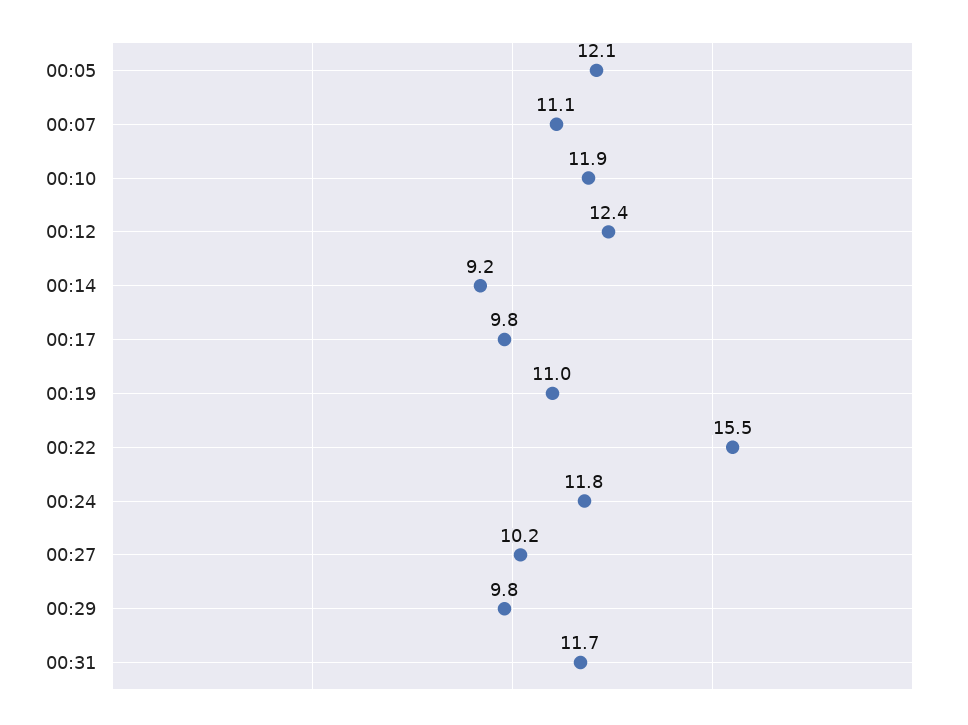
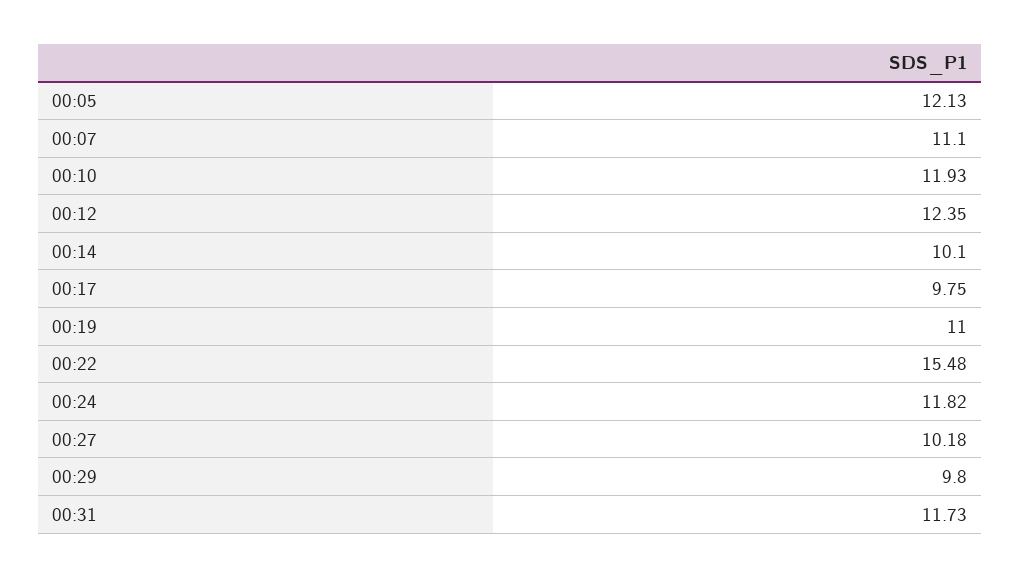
00:14: 9.2 -> 10.1

